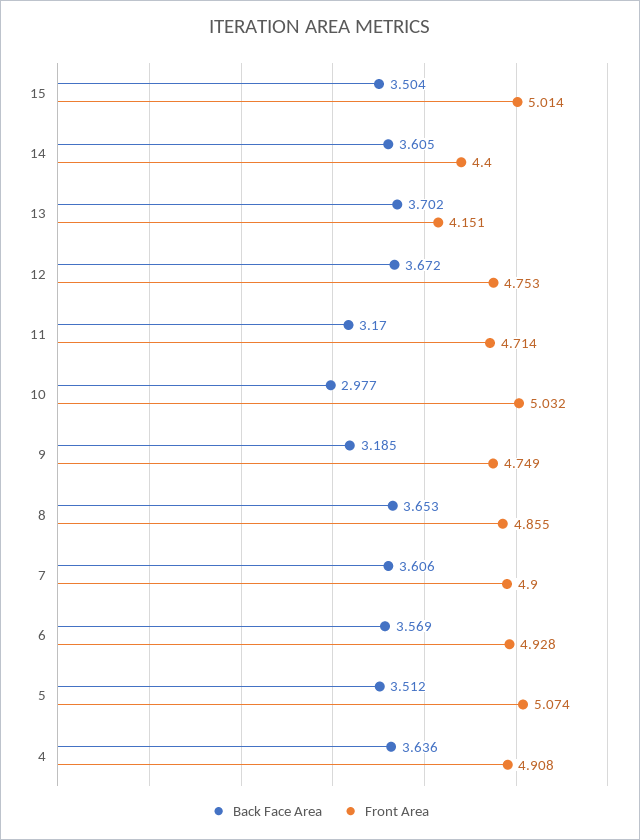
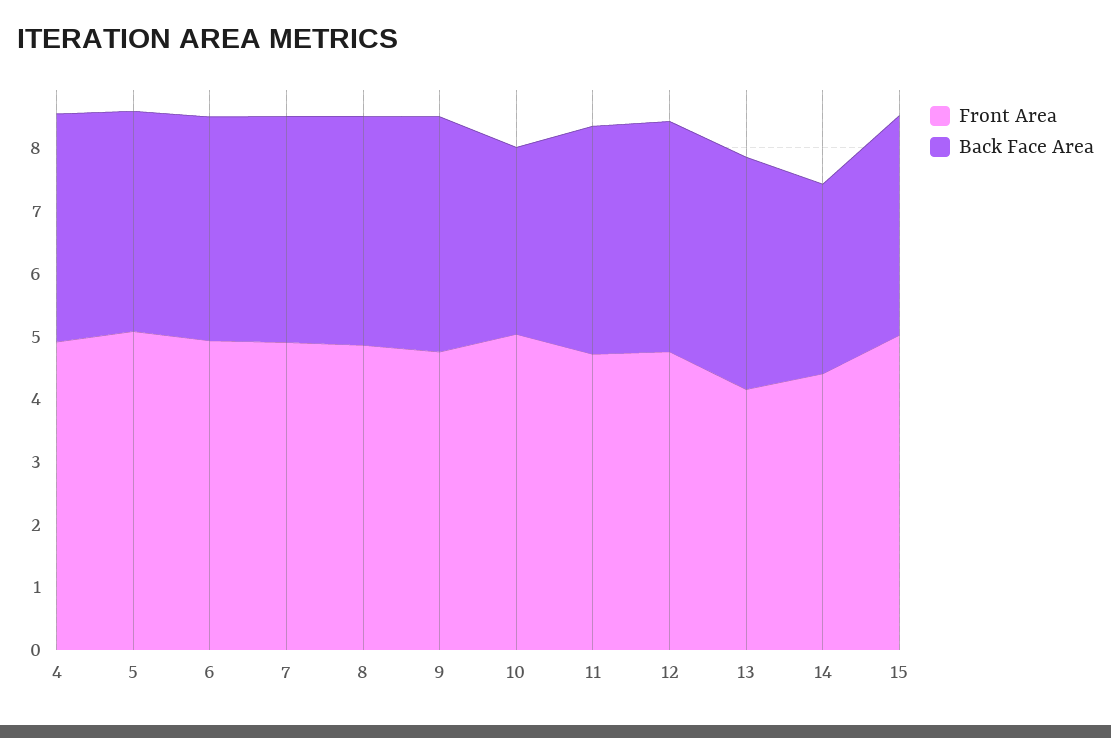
Back Face Area, 14: 3.605 -> 3
Back Face Area, 11: 3.17 -> 3.6
Back Face Area, 9: 3.185 -> 3.8

